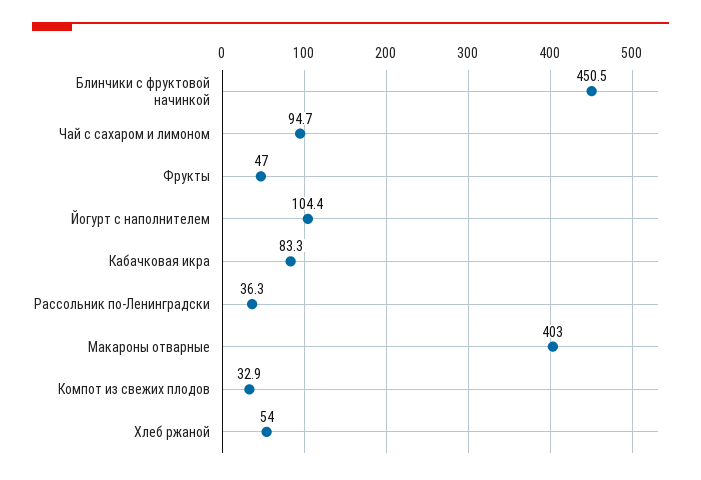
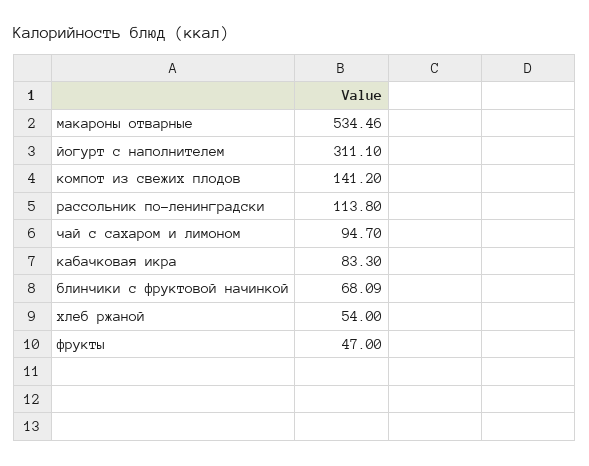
Блинчики с фруктовой начинкой: 450.5 -> 68.09
Йогурт с наполнителем: 104.4 -> 311.1
Рассольник по-Ленинградски: 36.3 -> 113.8
Макароны отварные: 403 -> 534.46
Компот из свежих плодов: 32.9 -> 141.2

